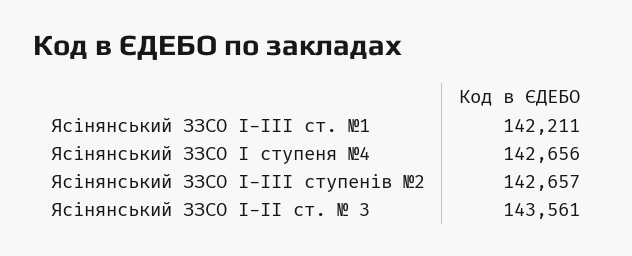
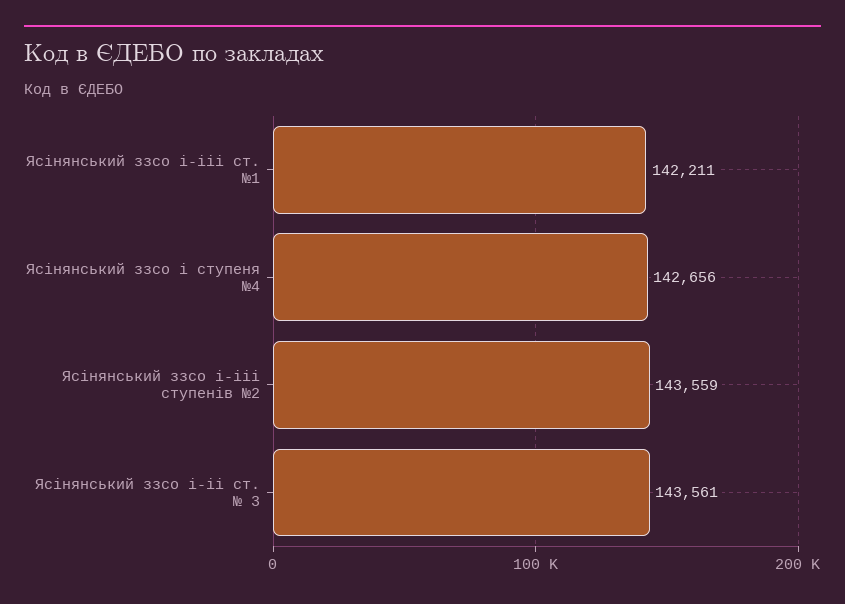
Ясінянський ЗЗСО I-III ступенів №2: 142657 -> 143559

